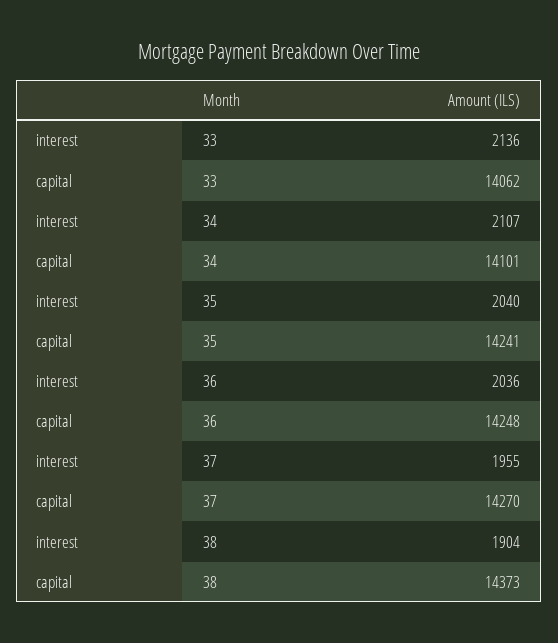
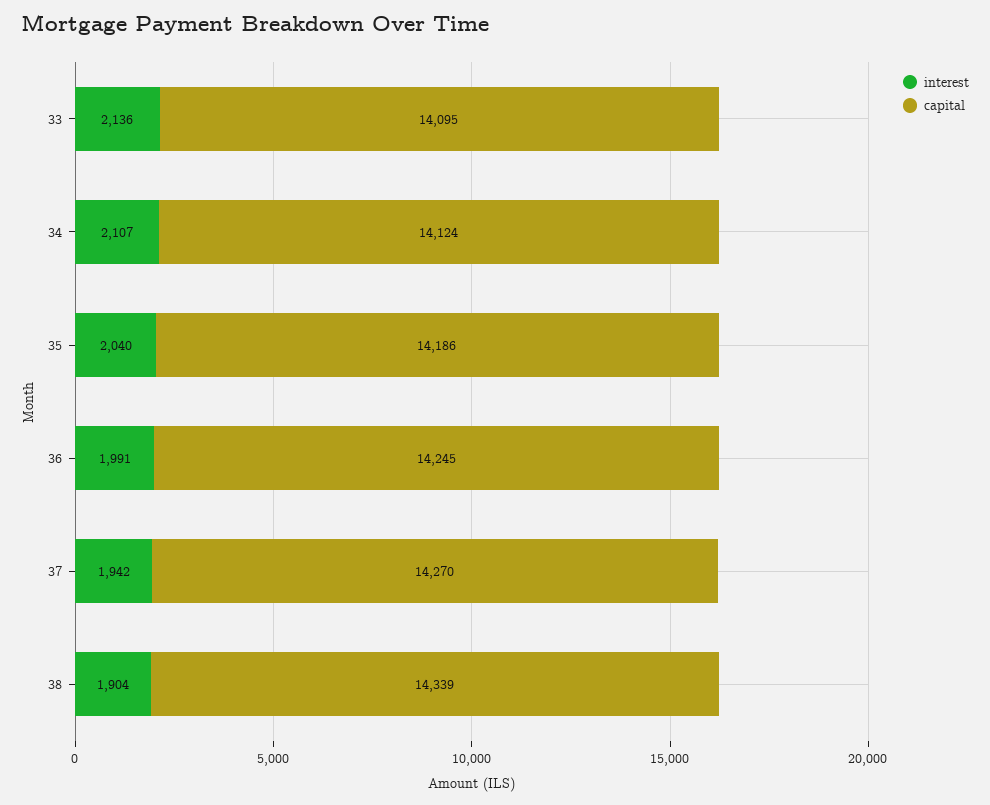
capital, 33: 14062 -> 14095
capital, 34: 14101 -> 14124
capital, 35: 14241 -> 14186
interest, 36: 2036 -> 1991
capital, 36: 14248 -> 14245
interest, 37: 1955 -> 1942
capital, 38: 14373 -> 14339

